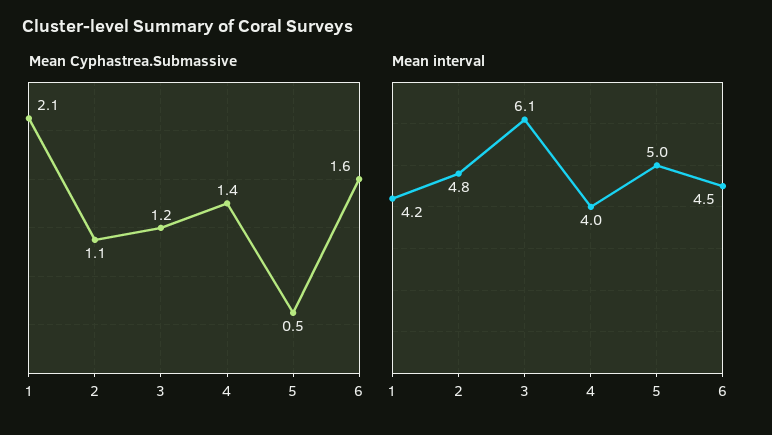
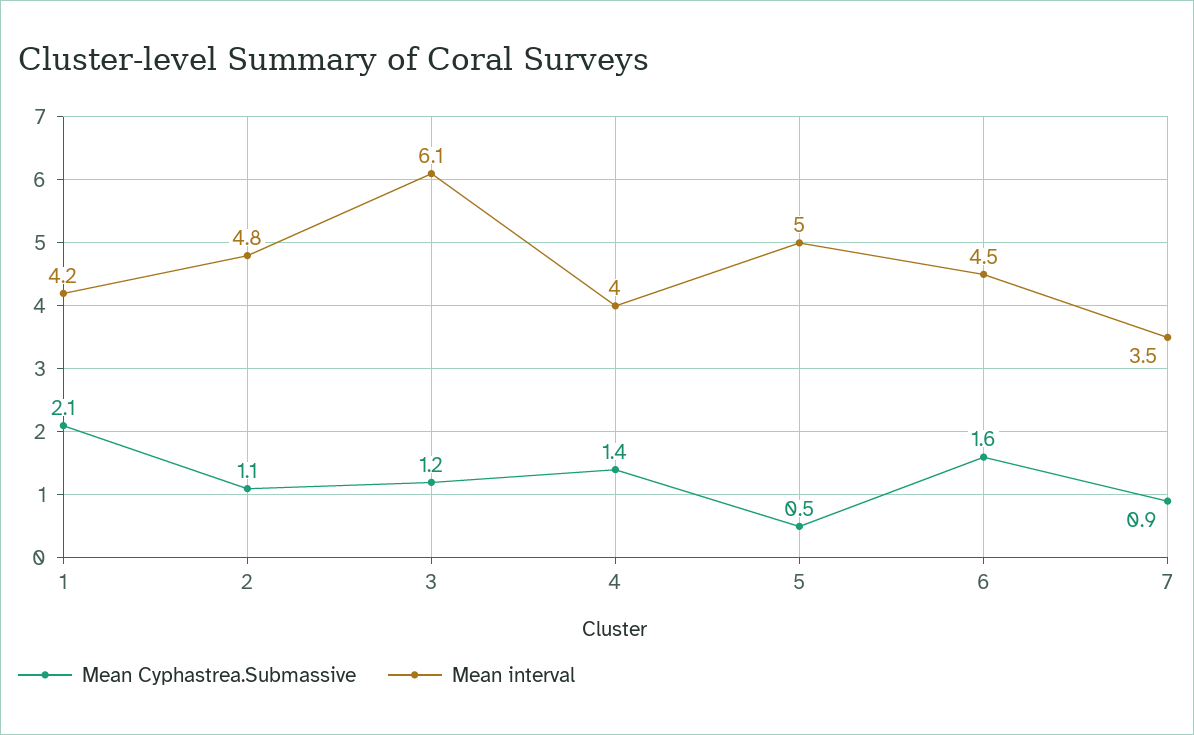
Mean Cyphastrea.Submassive, 7: none -> 0.9
Mean interval, 7: none -> 3.5

